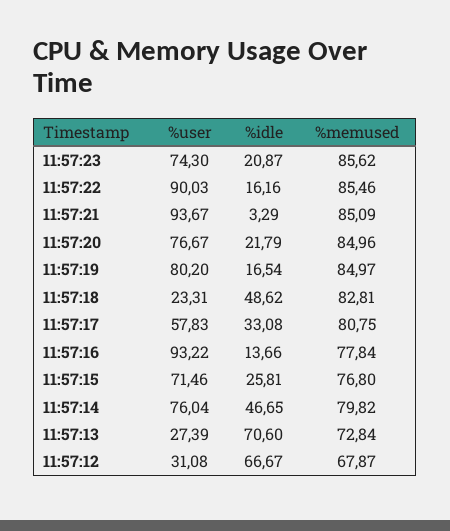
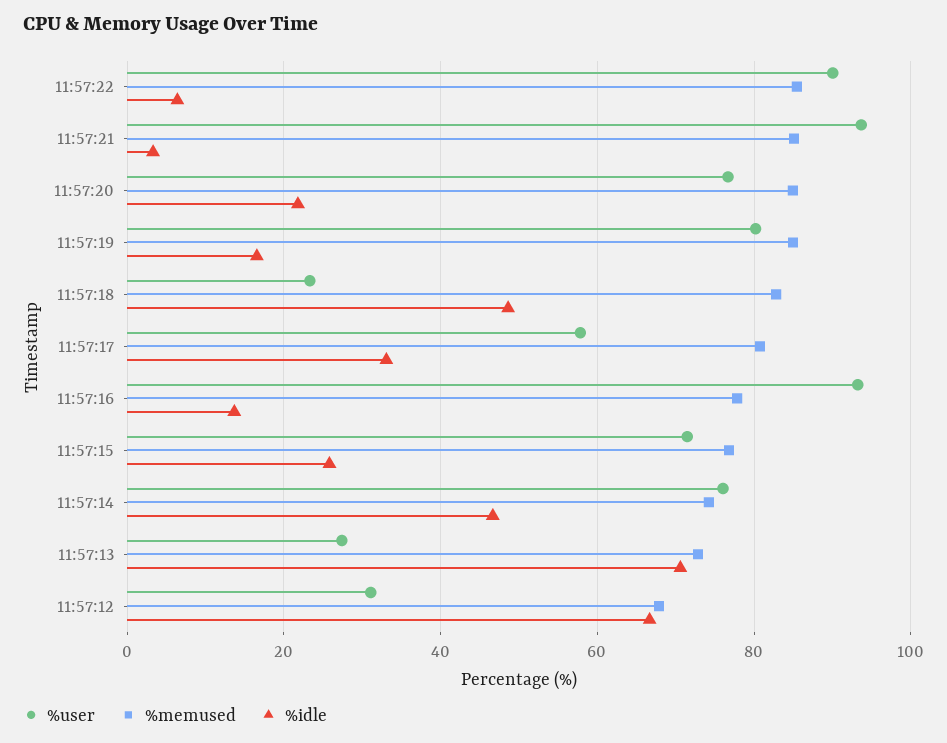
%user, 11:57:23: 74.3 -> none
%idle, 11:57:23: 20.87 -> none
%memused, 11:57:23: 85.62 -> none
%idle, 11:57:22: 16.16 -> 6
%memused, 11:57:14: 79.82 -> 74

